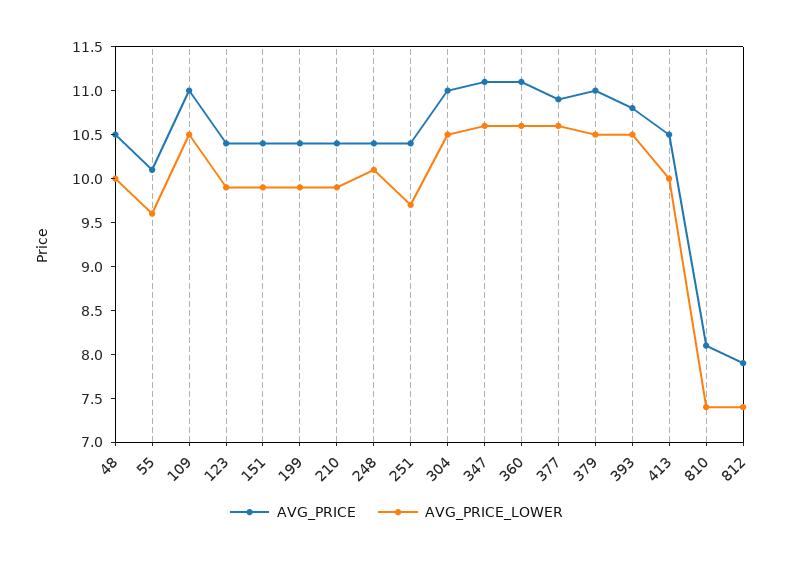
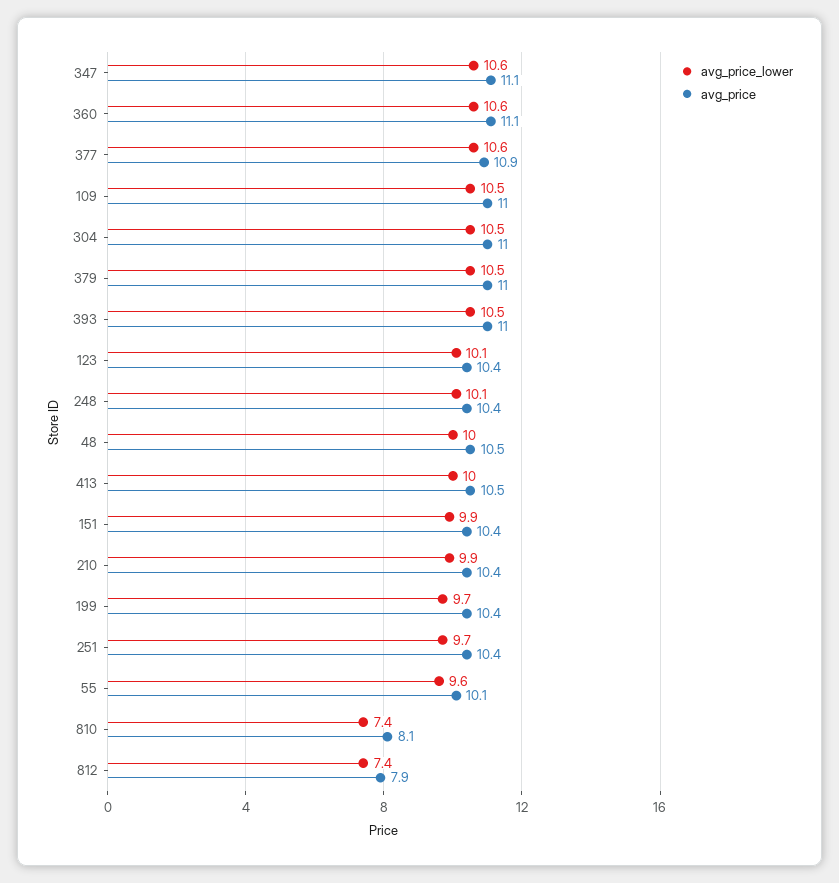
AVG_PRICE_LOWER, 123: 9.9 -> 10.1
AVG_PRICE_LOWER, 199: 9.9 -> 9.7
AVG_PRICE, 393: 10.8 -> 11

